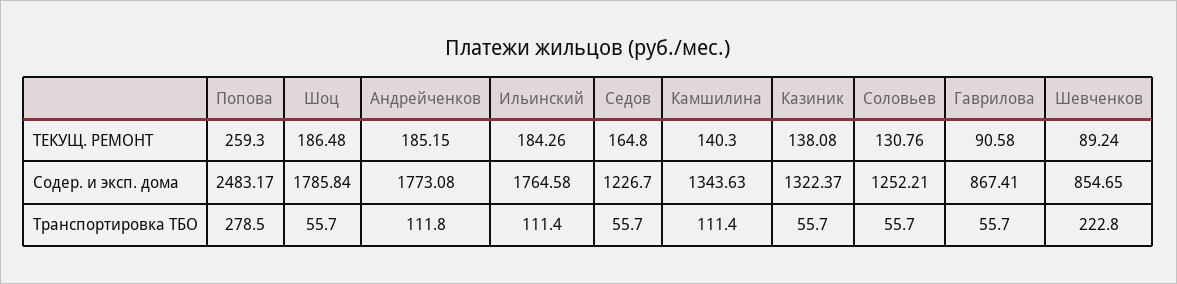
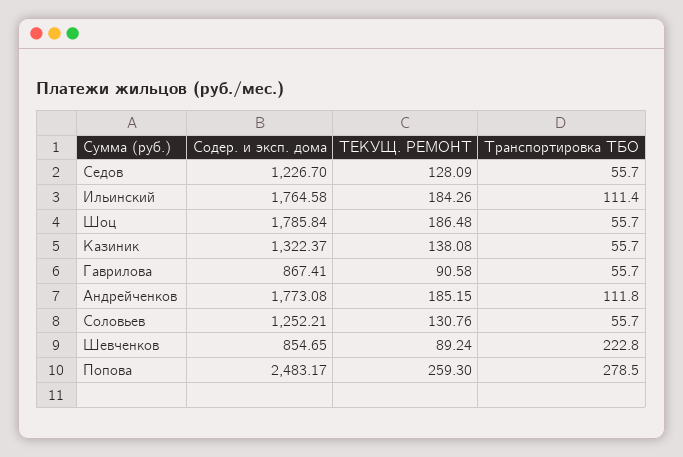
Седов, ТЕКУЩ. РЕМОНТ: 164.8 -> 128.09
Камшилина, ТЕКУЩ. РЕМОНТ: 140.3 -> none
Камшилина, Содер. и эксп. дома: 1343.63 -> none
Камшилина, Транспортировка ТБО: 111.4 -> none

